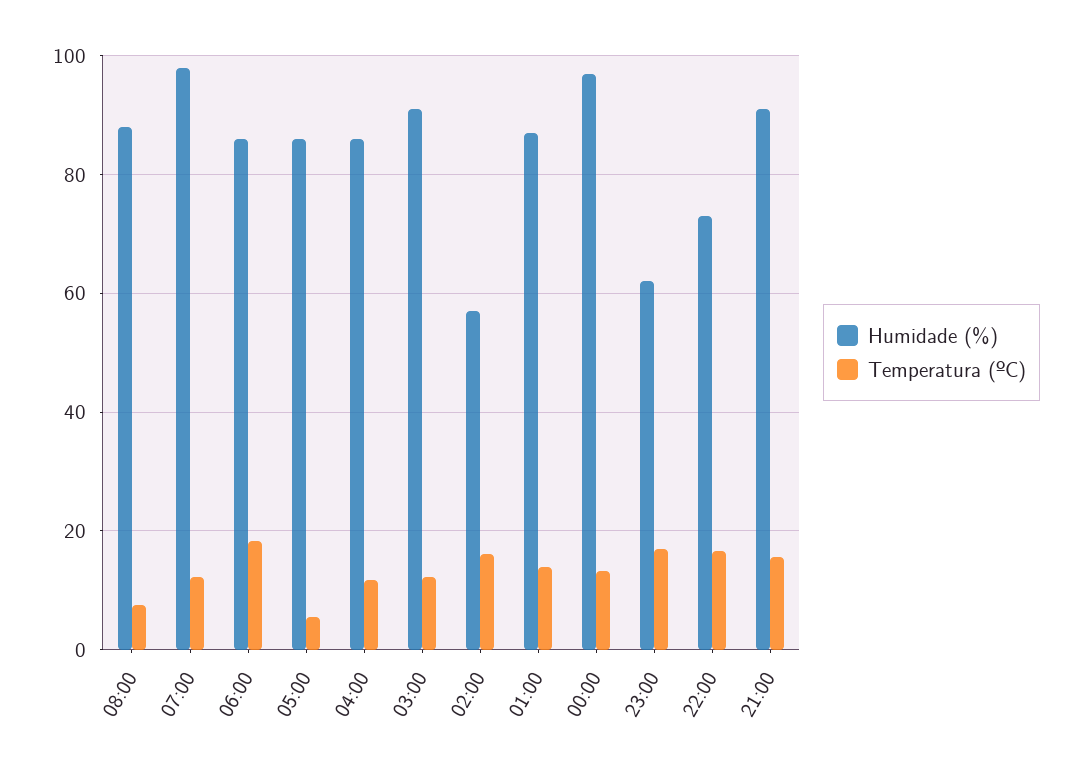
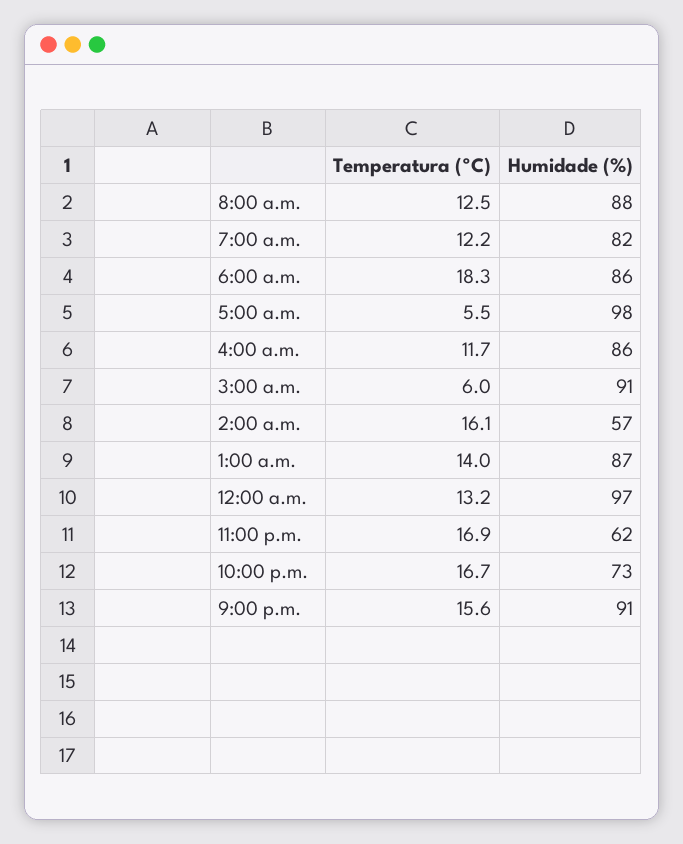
Temperatura (ºC), 08:00: 8 -> 12.5
Humidade (%), 07:00: 98 -> 82
Humidade (%), 05:00: 86 -> 98
Temperatura (ºC), 03:00: 12 -> 6

